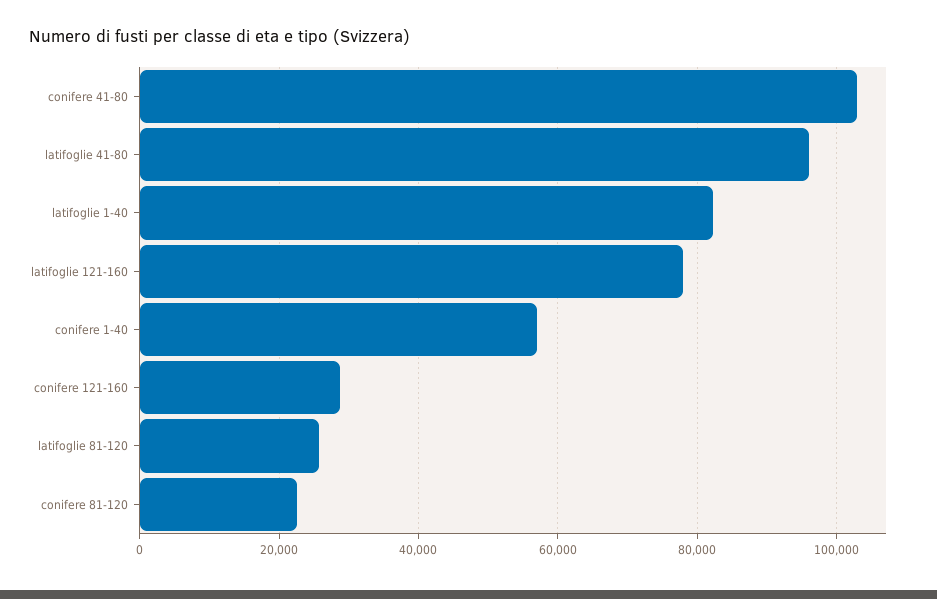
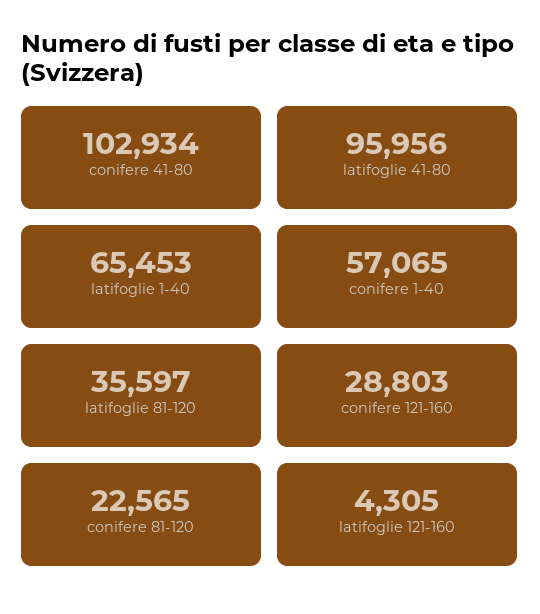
latifoglie 1-40: 82000 -> 65453
latifoglie 121-160: 78000 -> 4305
latifoglie 81-120: 26000 -> 35597

